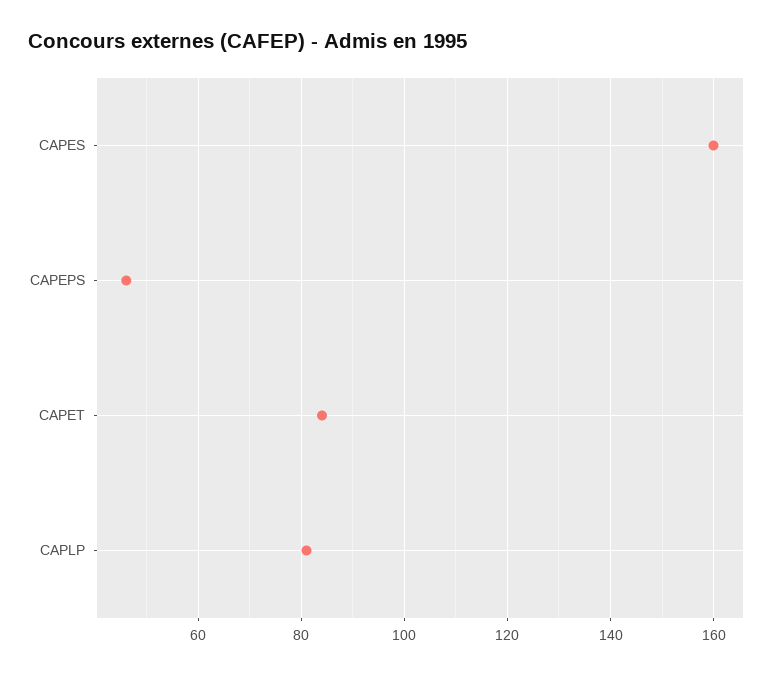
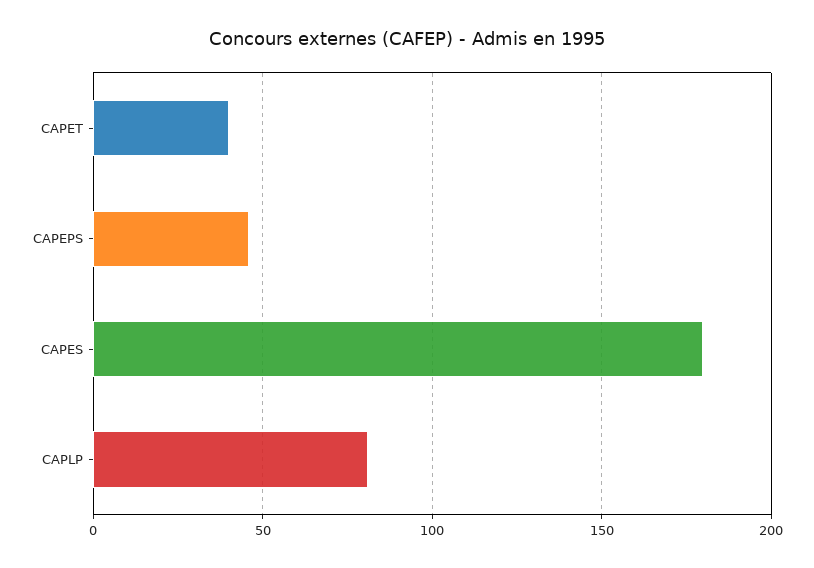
CAPES: 160 -> 180
CAPET: 85 -> 40

